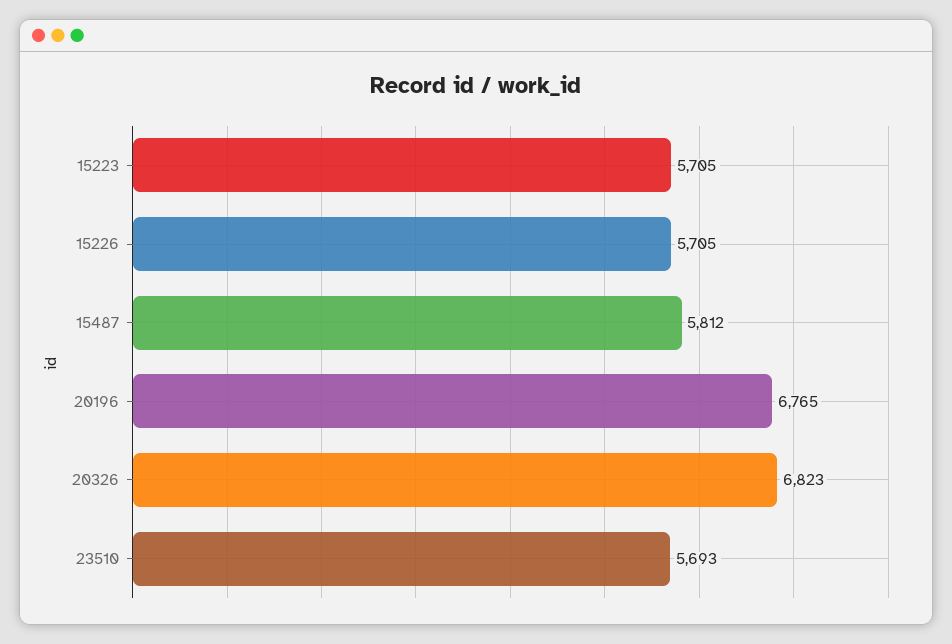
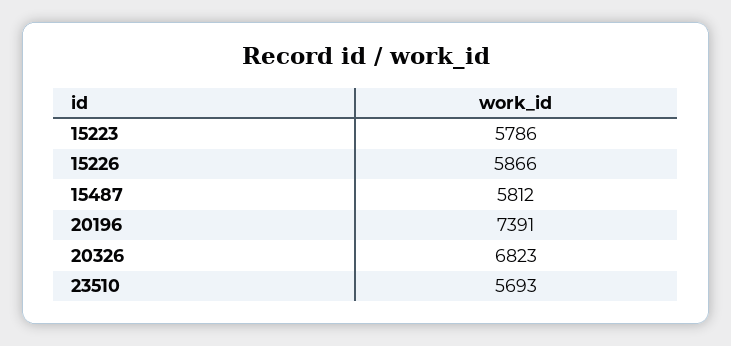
15223: 5705 -> 5786
15226: 5705 -> 5866
20196: 6765 -> 7391

